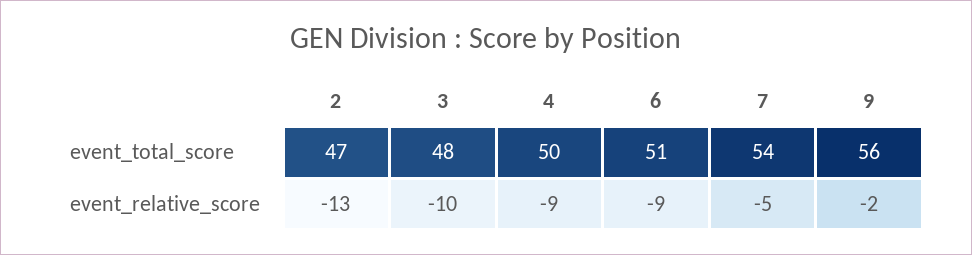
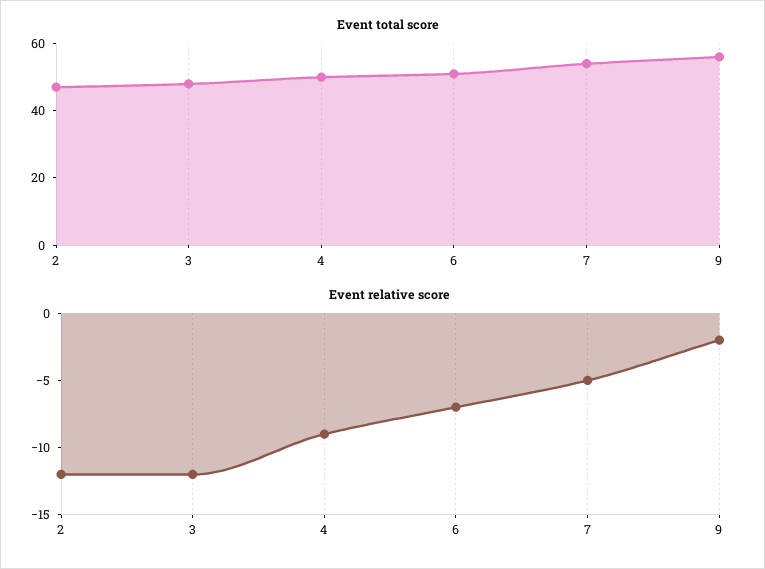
event_relative_score, 2: -13 -> -12
event_relative_score, 3: -10 -> -12
event_relative_score, 6: -9 -> -7

